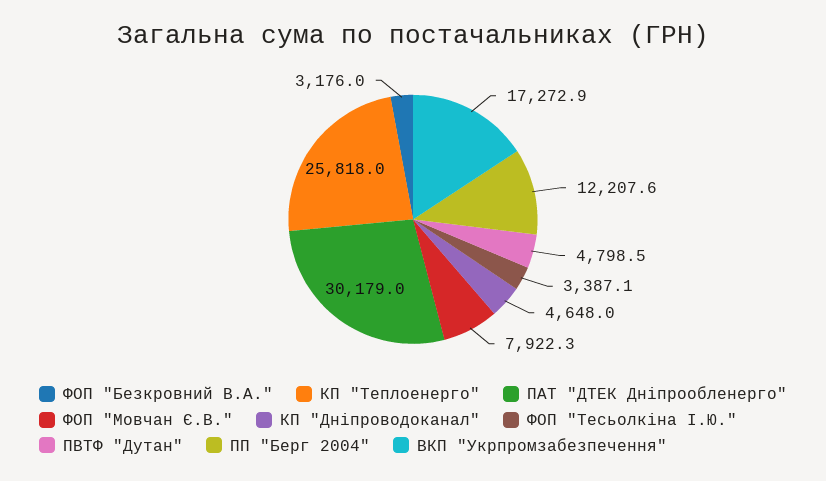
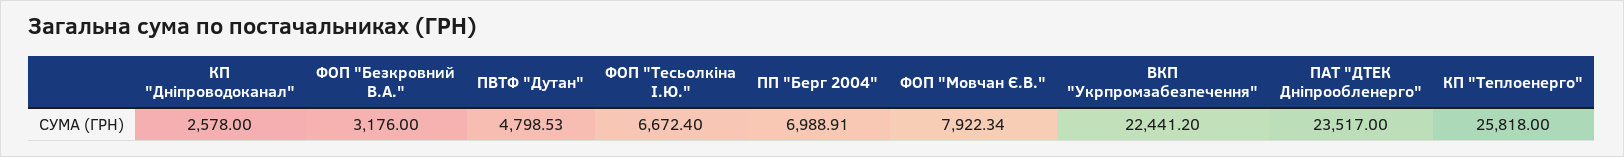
ПАТ "ДТЕК Дніпрообленерго": 30179 -> 23517
КП "Дніпроводоканал": 4648 -> 2578
ФОП "Тесьолкіна І.Ю.": 3387.1 -> 6672.4
ПП "Берг 2004": 12207.6 -> 6988.91
ВКП "Укрпромзабезпечення": 17272.9 -> 22441.2

